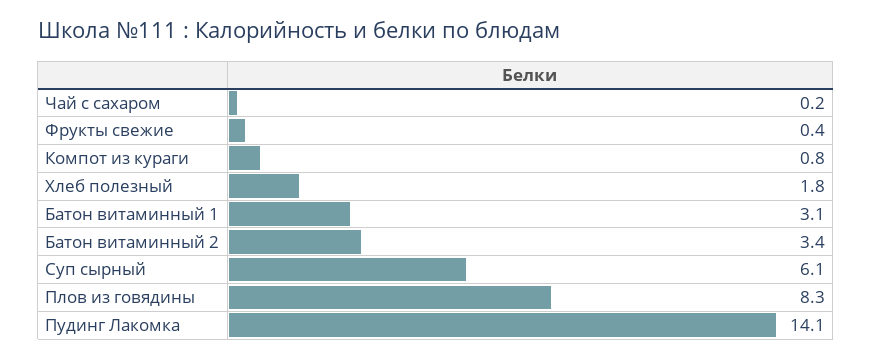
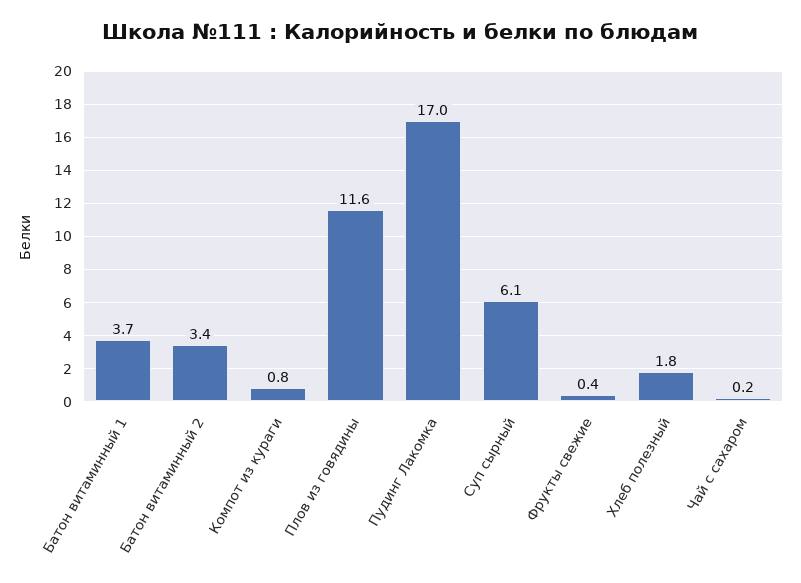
Батон витаминный 1: 3.1 -> 3.7
Плов из говядины: 8.3 -> 11.6
Пудинг Лакомка: 14.1 -> 17

